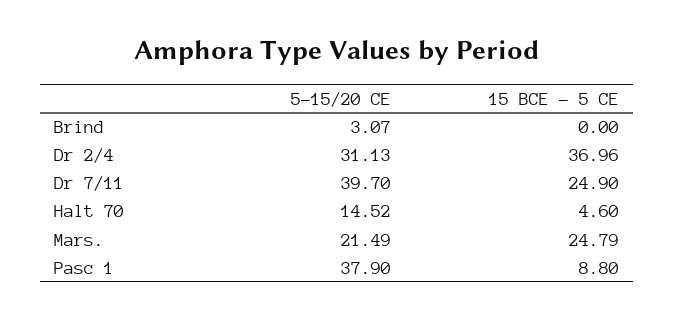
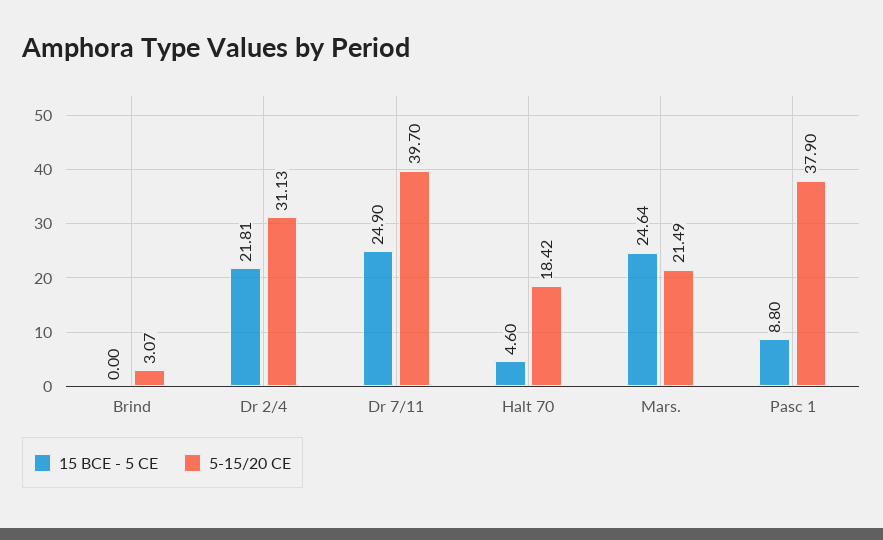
15 BCE - 5 CE, Dr 2/4: 36.96 -> 21.81
5-15/20 CE, Halt 70: 14.52 -> 18.42
15 BCE - 5 CE, Mars.: 24.79 -> 24.64

